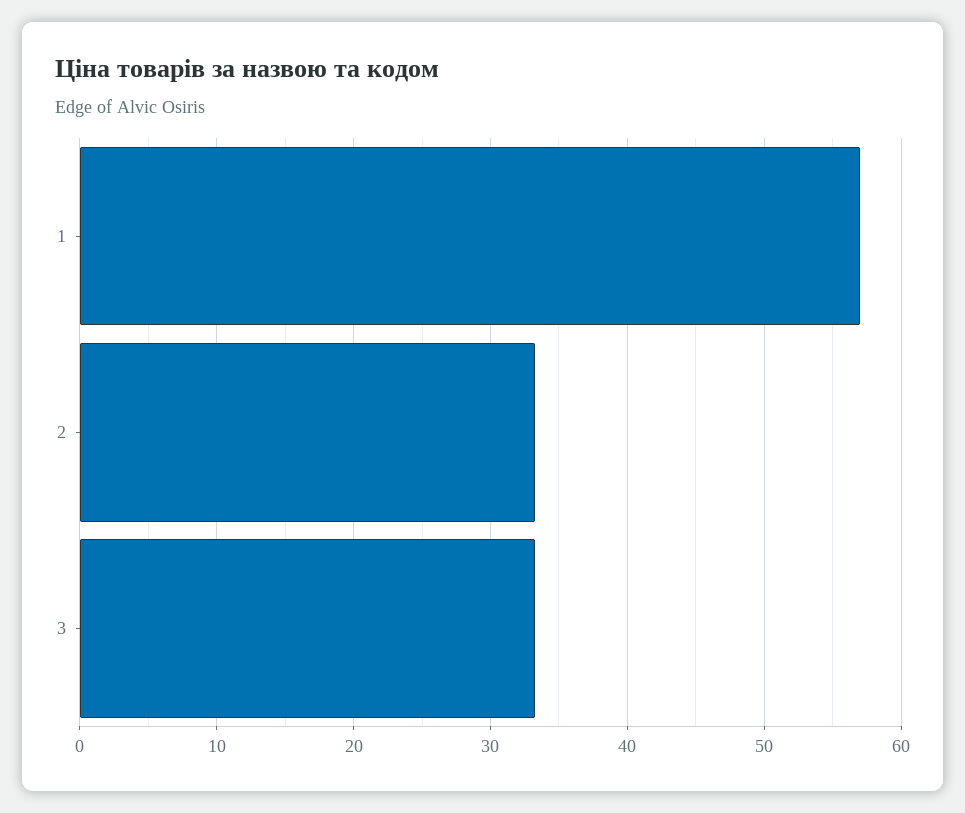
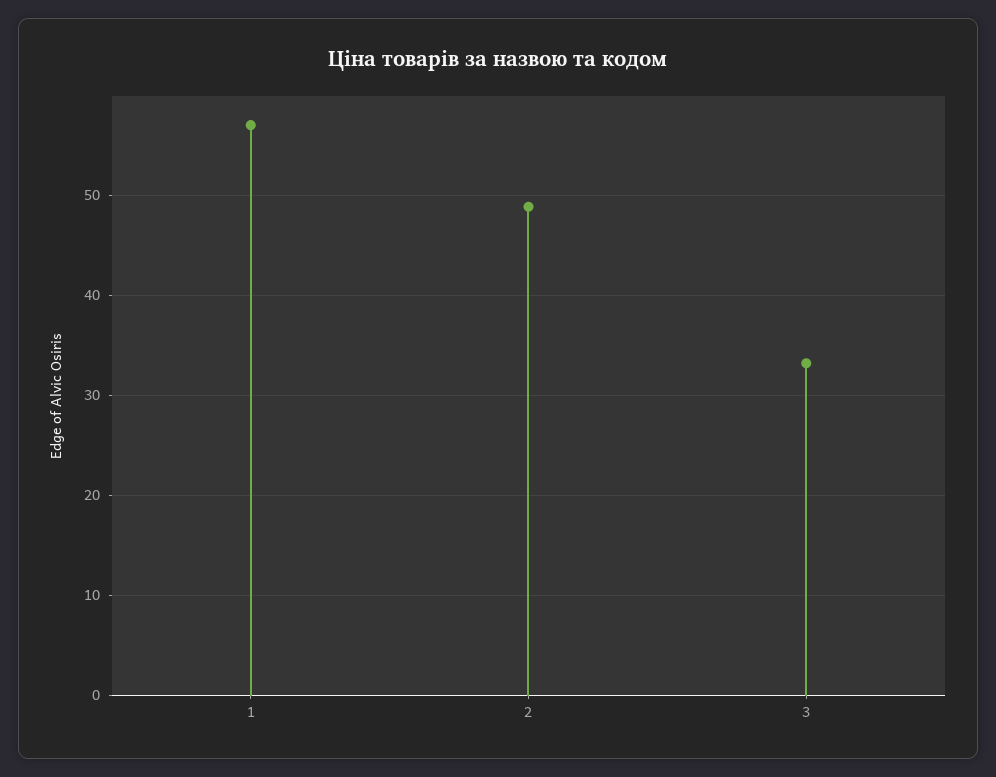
2: 33 -> 49

